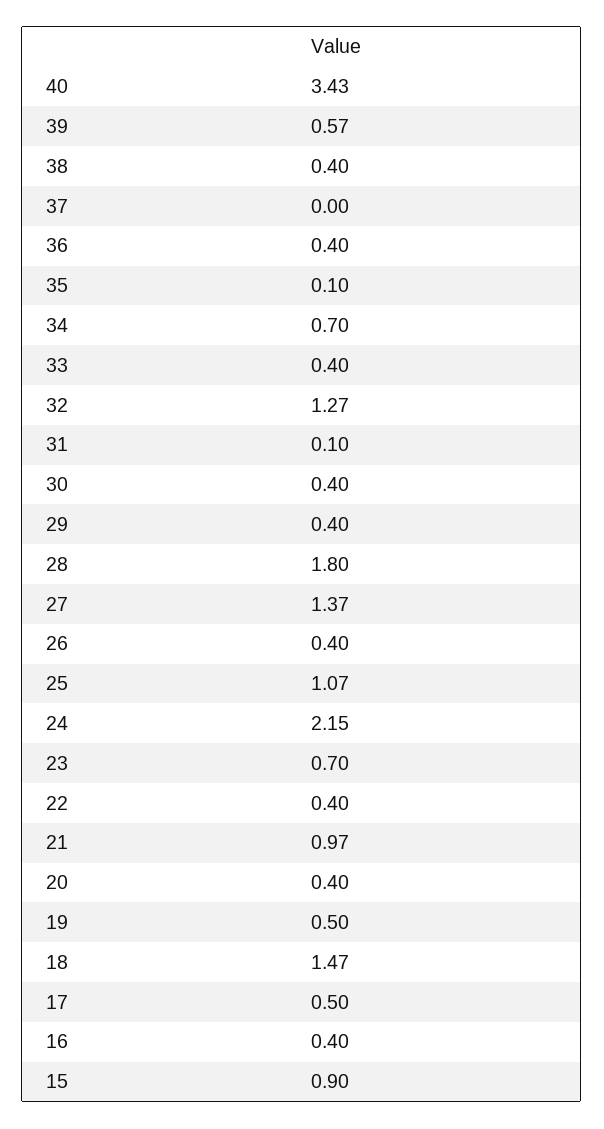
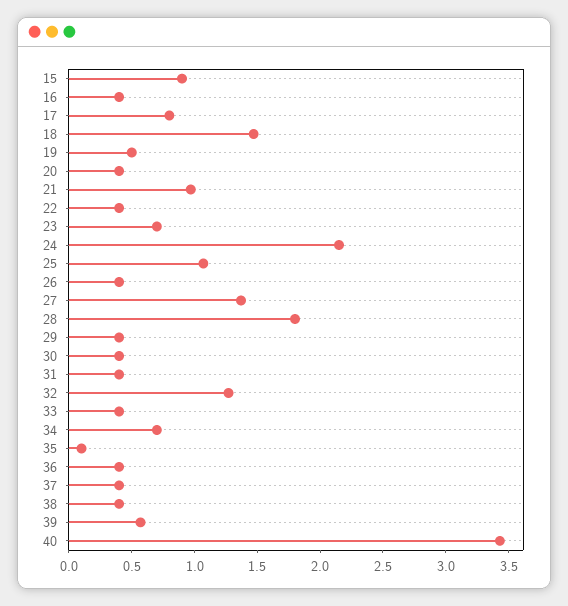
37: 0 -> 0.4
31: 0.1 -> 0.4
17: 0.5 -> 0.8

